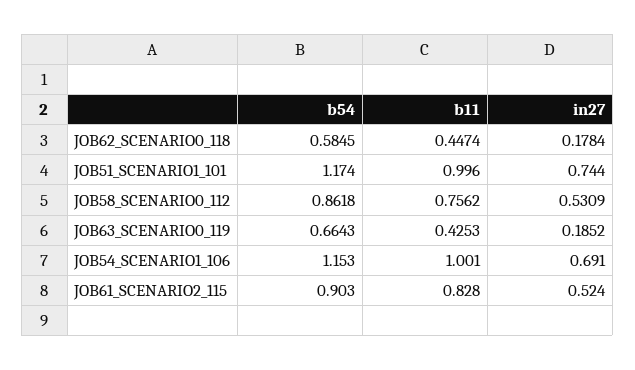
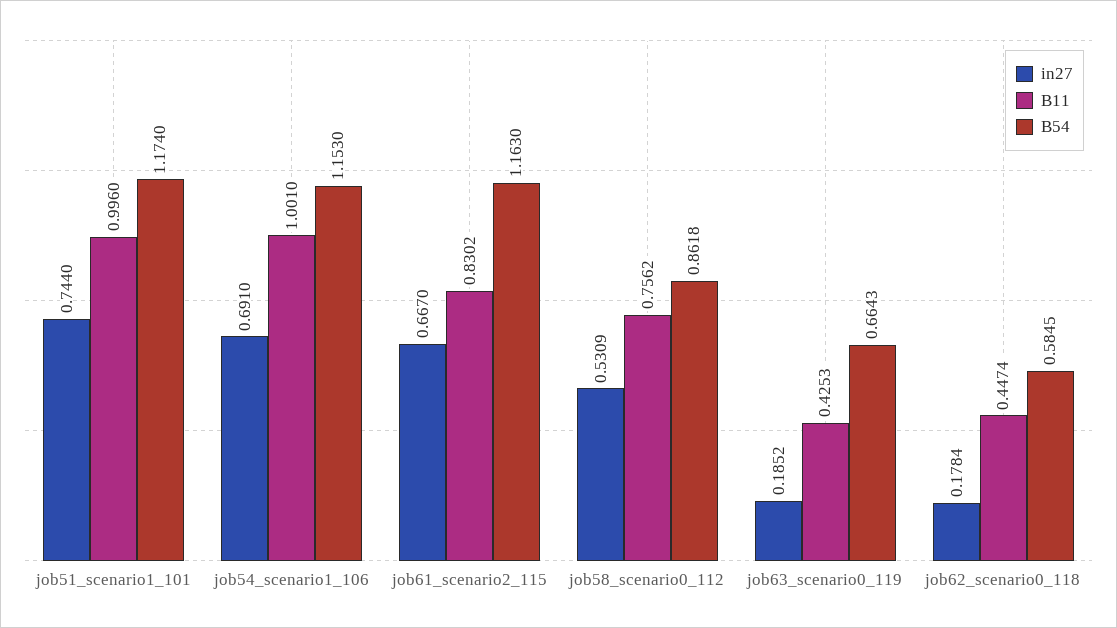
b54, JOB61_SCENARIO2_115: 0.903 -> 1.163
b11, JOB61_SCENARIO2_115: 0.828 -> 0.8302
in27, JOB61_SCENARIO2_115: 0.524 -> 0.667

